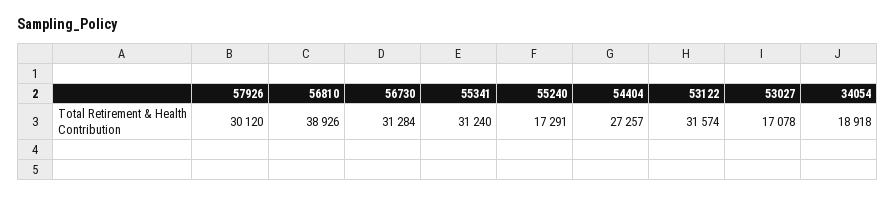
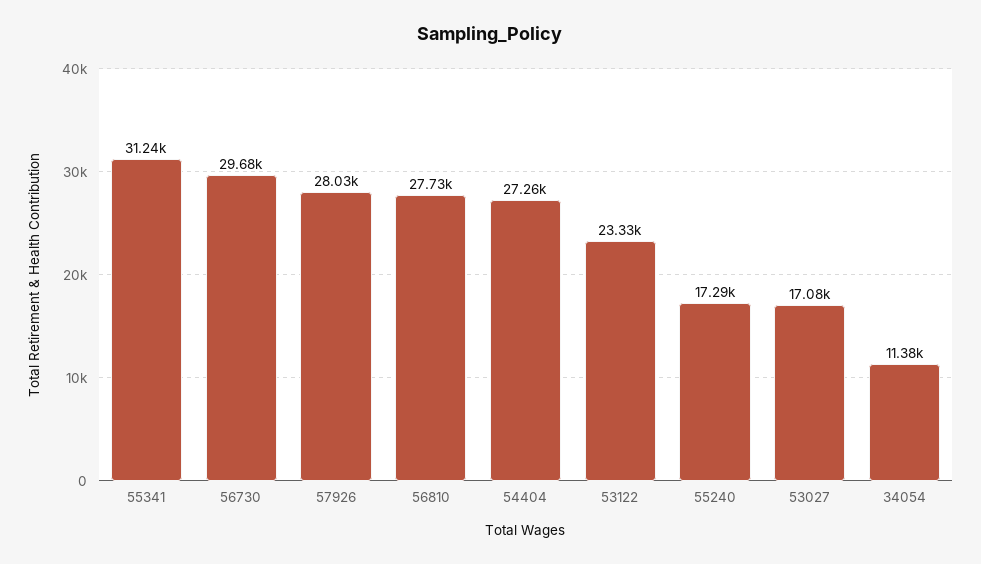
57926: 30120 -> 28030
56810: 38926 -> 27730
56730: 31284 -> 29680
53122: 31574 -> 23330
34054: 18918 -> 11380

